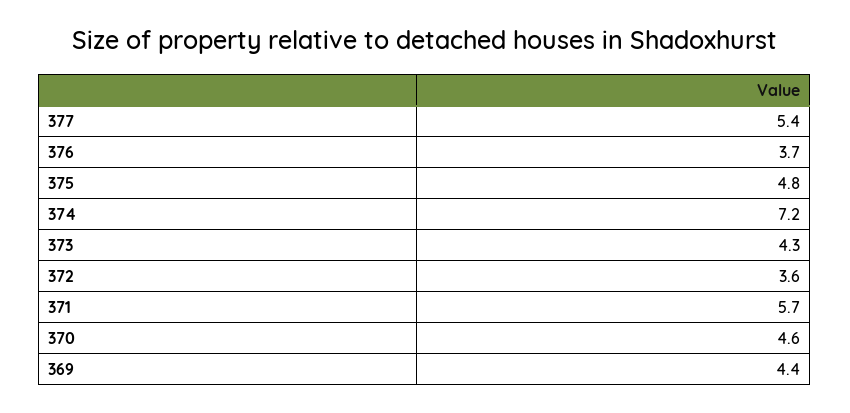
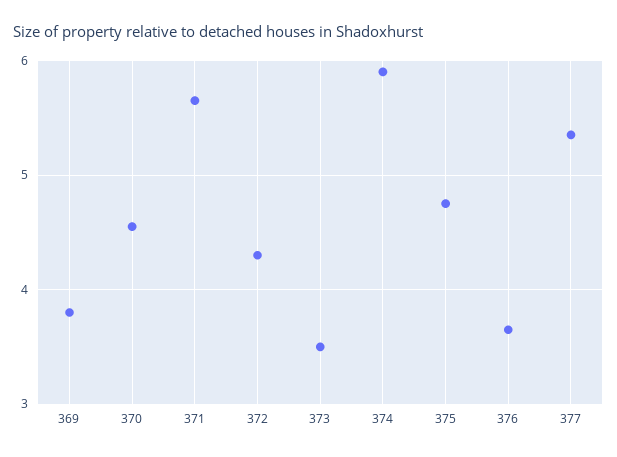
374: 7.2 -> 5.9
373: 4.3 -> 3.5
372: 3.6 -> 4.3
369: 4.4 -> 3.8

